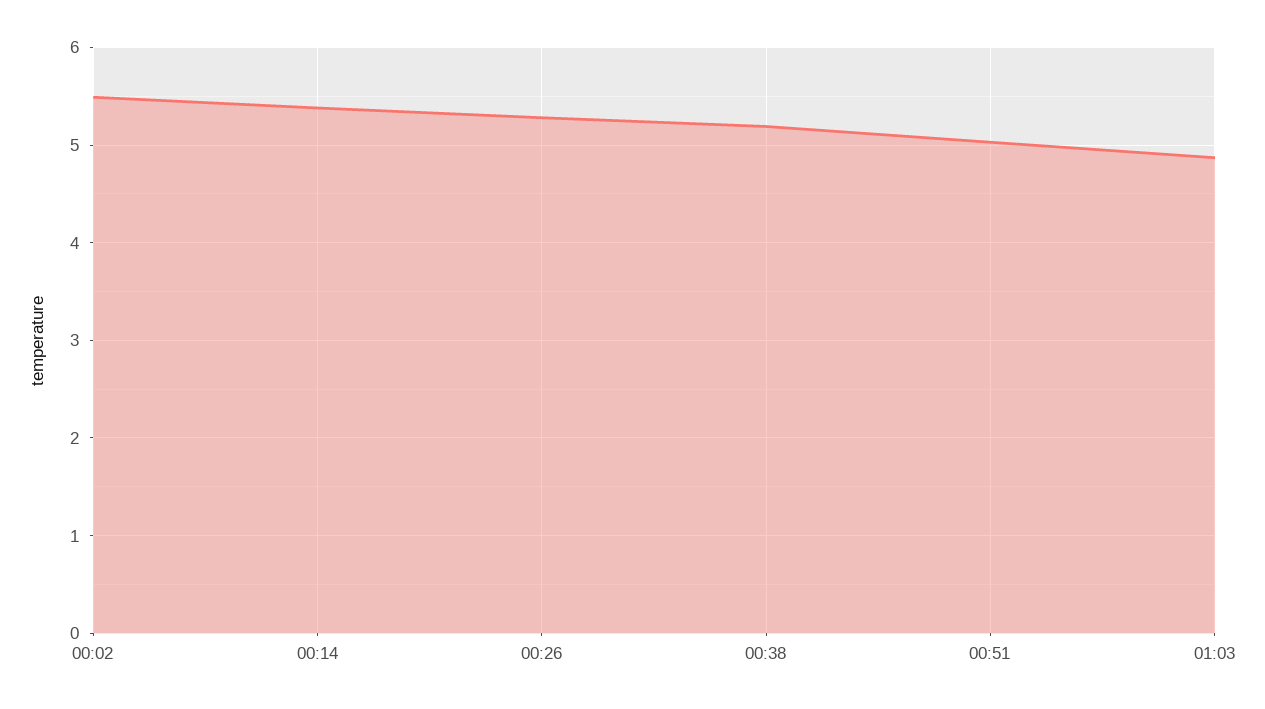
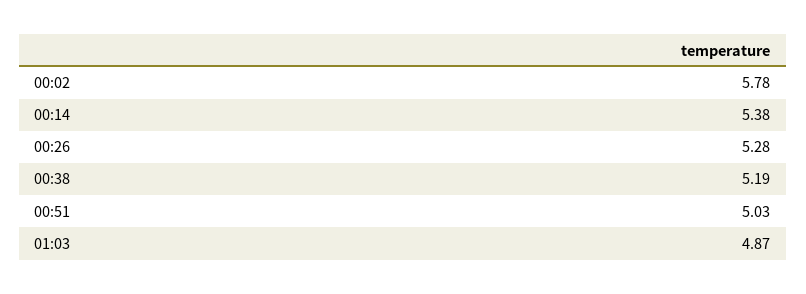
00:02: 5.5 -> 5.78

